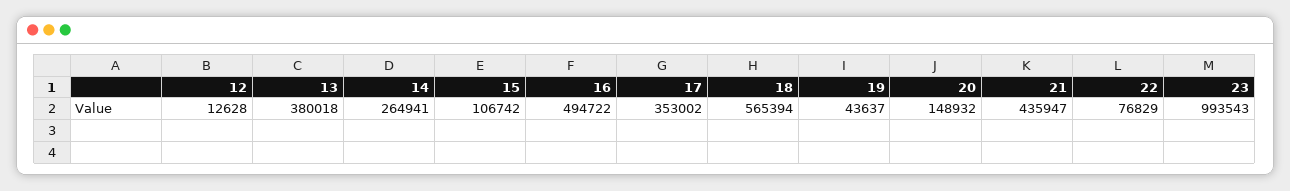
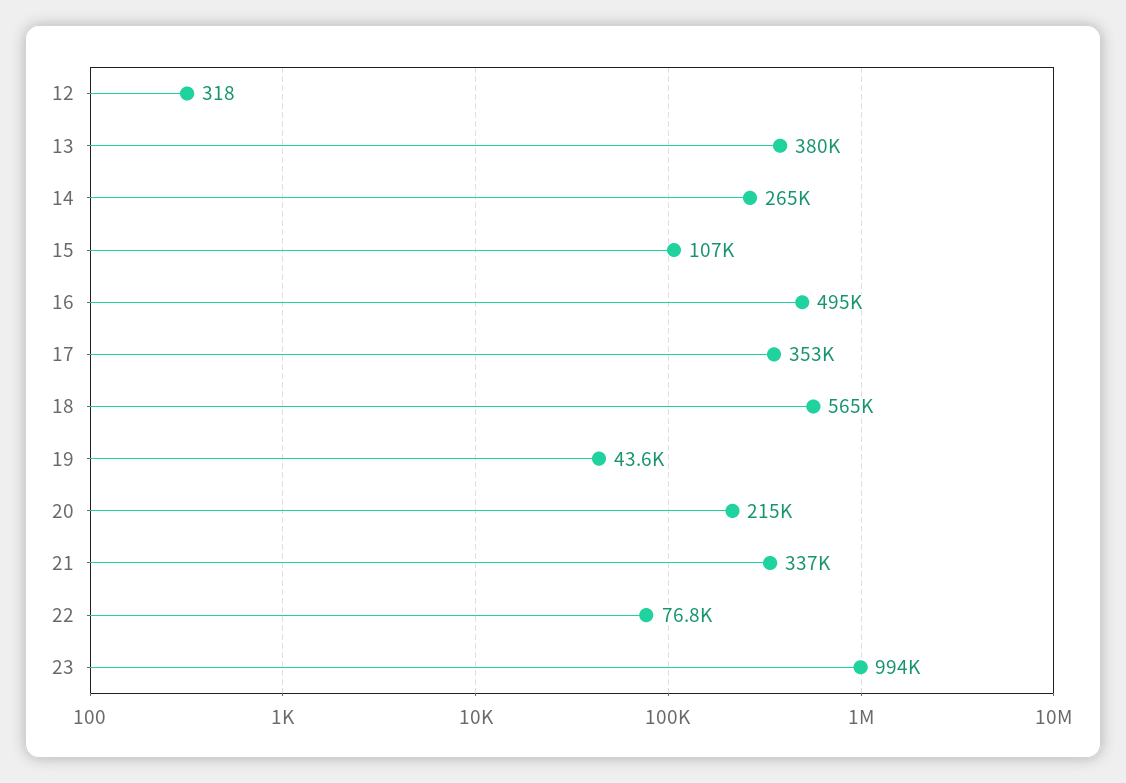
12: 12628 -> 318
20: 148932 -> 215000
21: 435947 -> 337000

